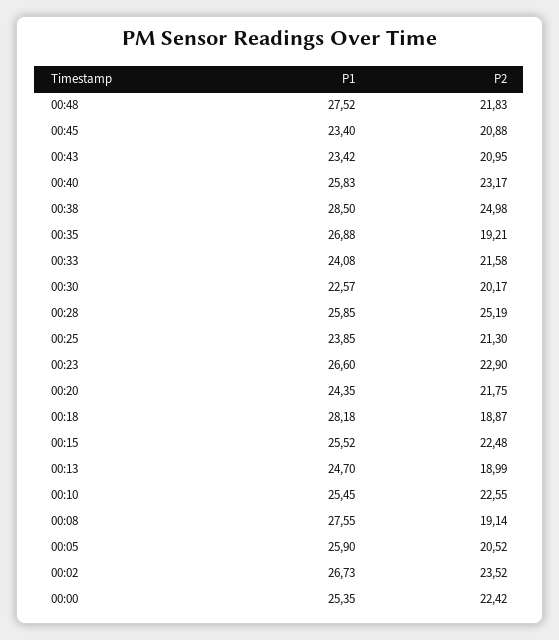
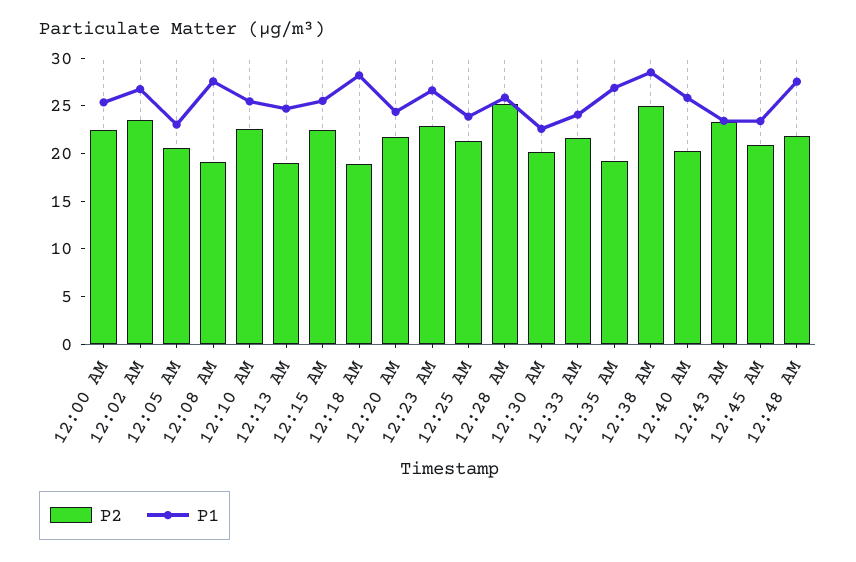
P2, 00:43: 20.95 -> 23
P2, 00:40: 23.17 -> 20
P1, 00:05: 25.9 -> 23

